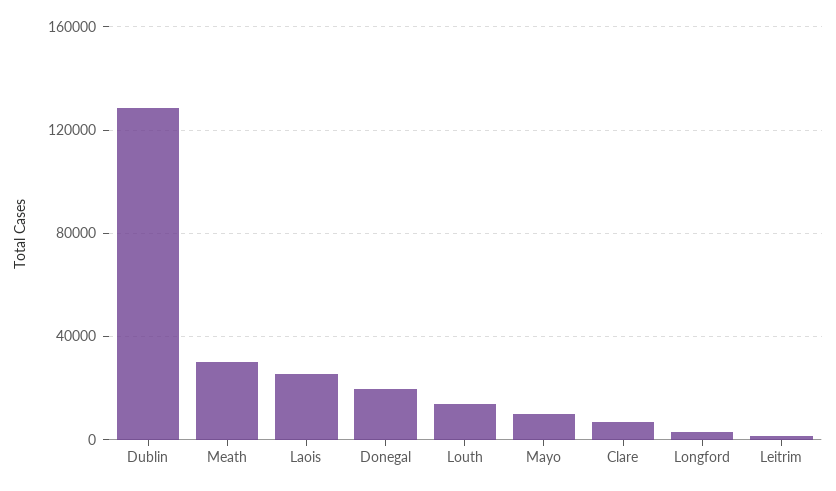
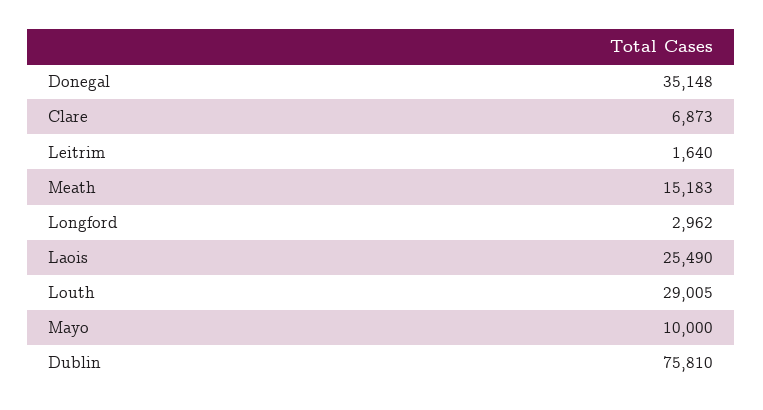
Dublin: 130000 -> 75810
Meath: 30000 -> 15183
Donegal: 20000 -> 35148
Louth: 15000 -> 29005

